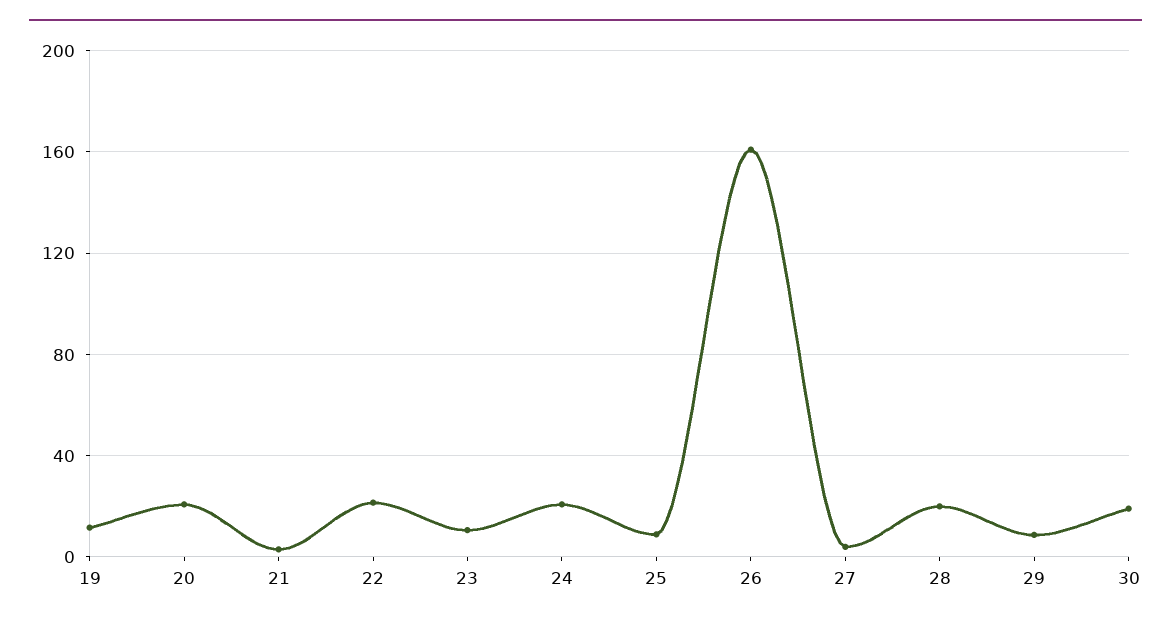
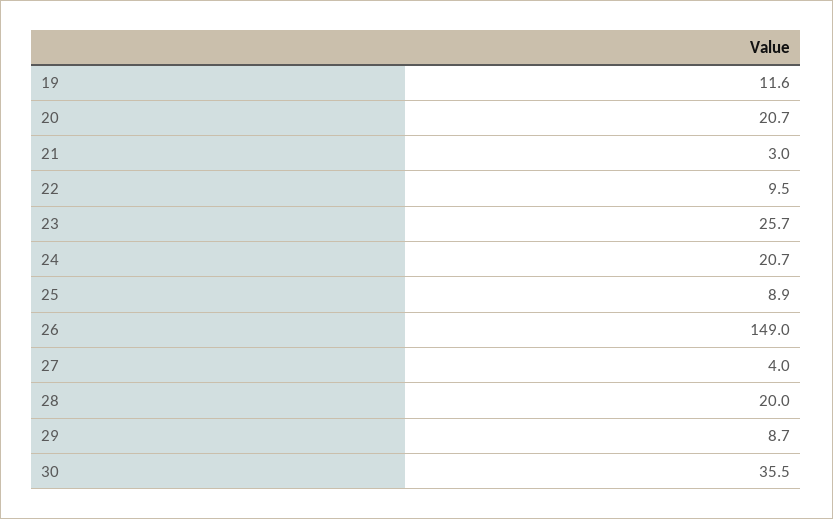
22: 20 -> 9.5
23: 10 -> 25.7
26: 160 -> 149
30: 20 -> 35.5

